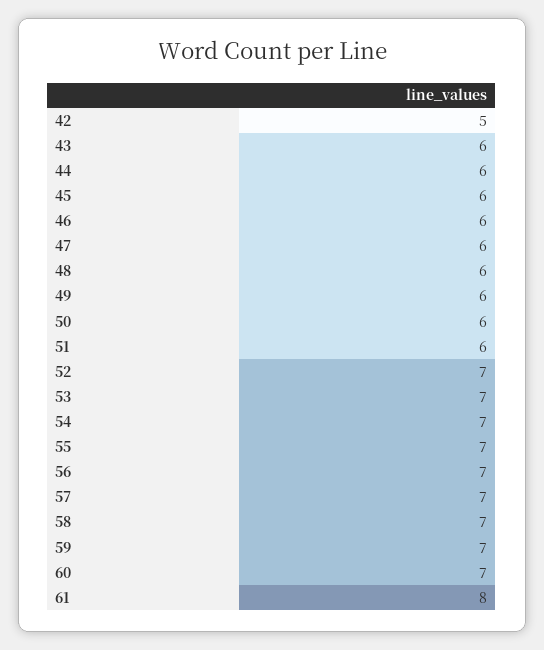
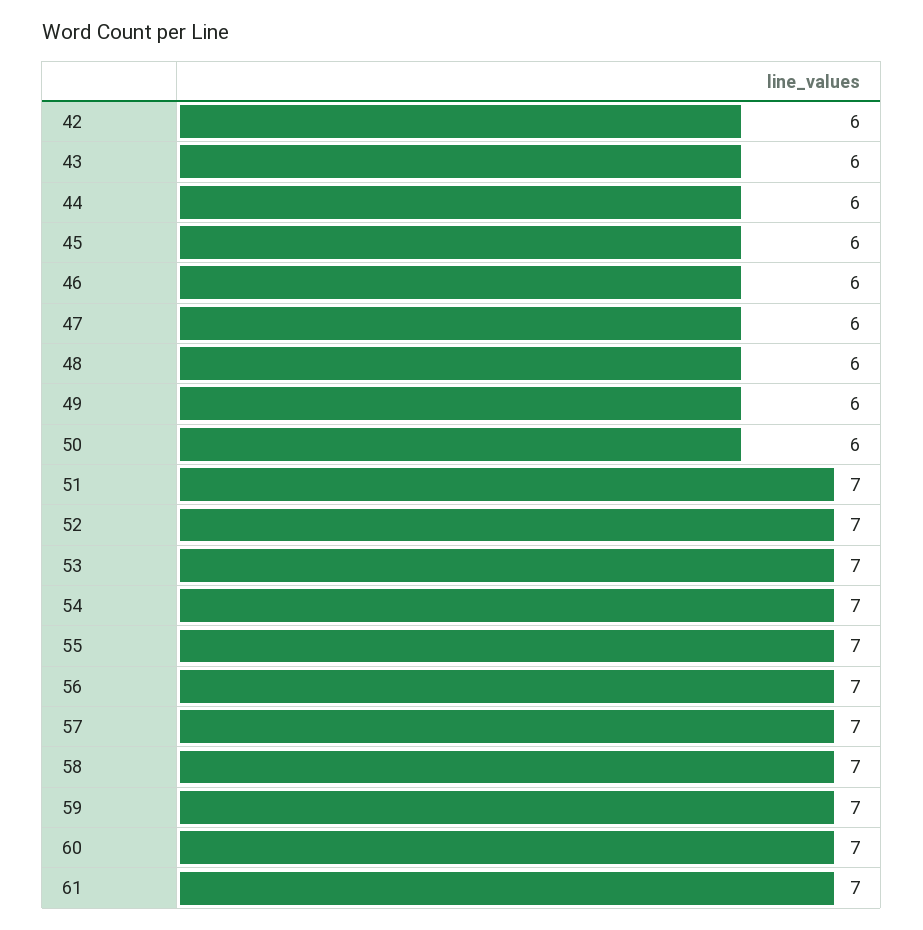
42: 5 -> 6
51: 6 -> 7
61: 8 -> 7

